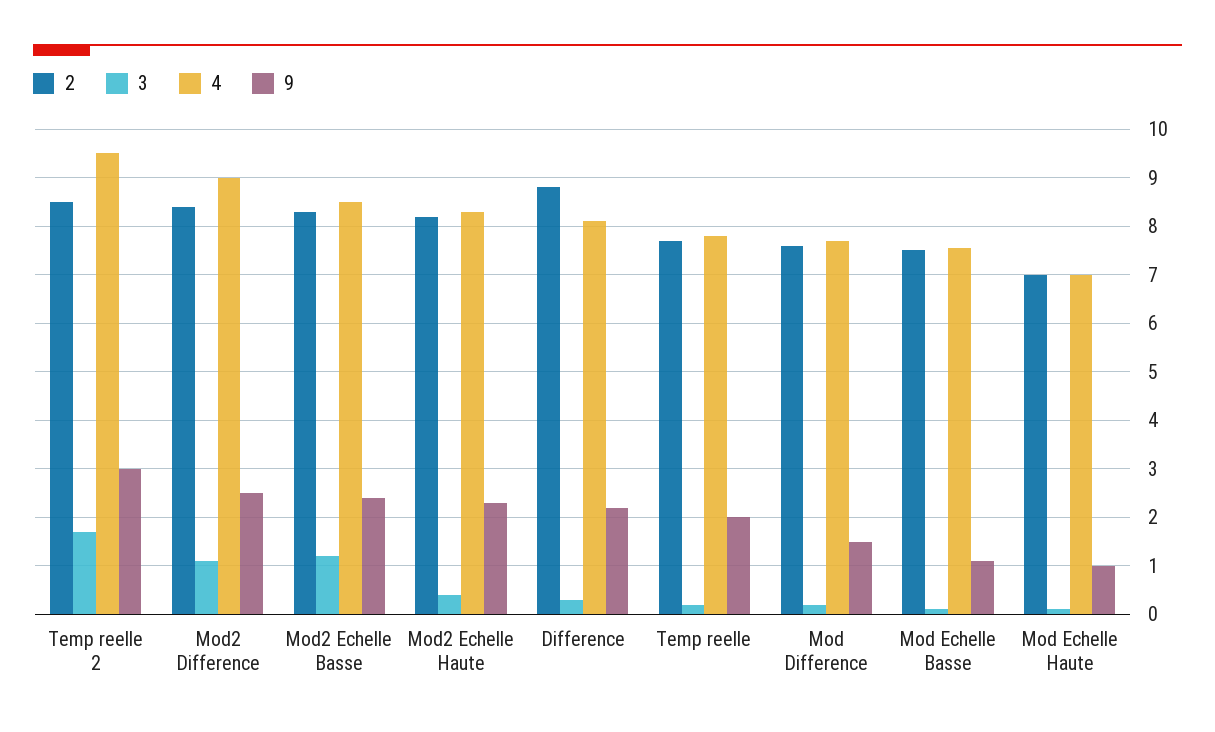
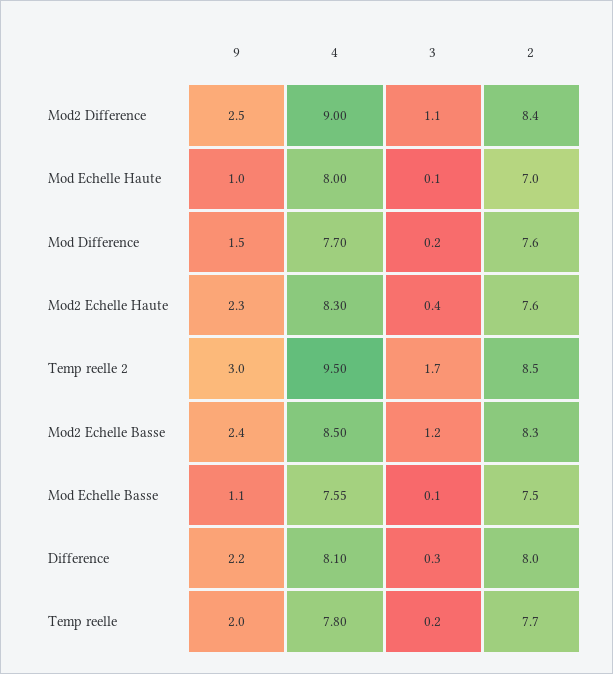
2, Mod2 Echelle Haute: 8.2 -> 7.6
2, Difference: 8.8 -> 8
4, Mod Echelle Haute: 7 -> 8

